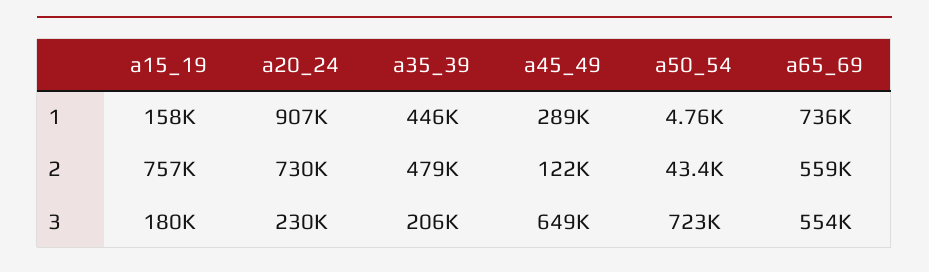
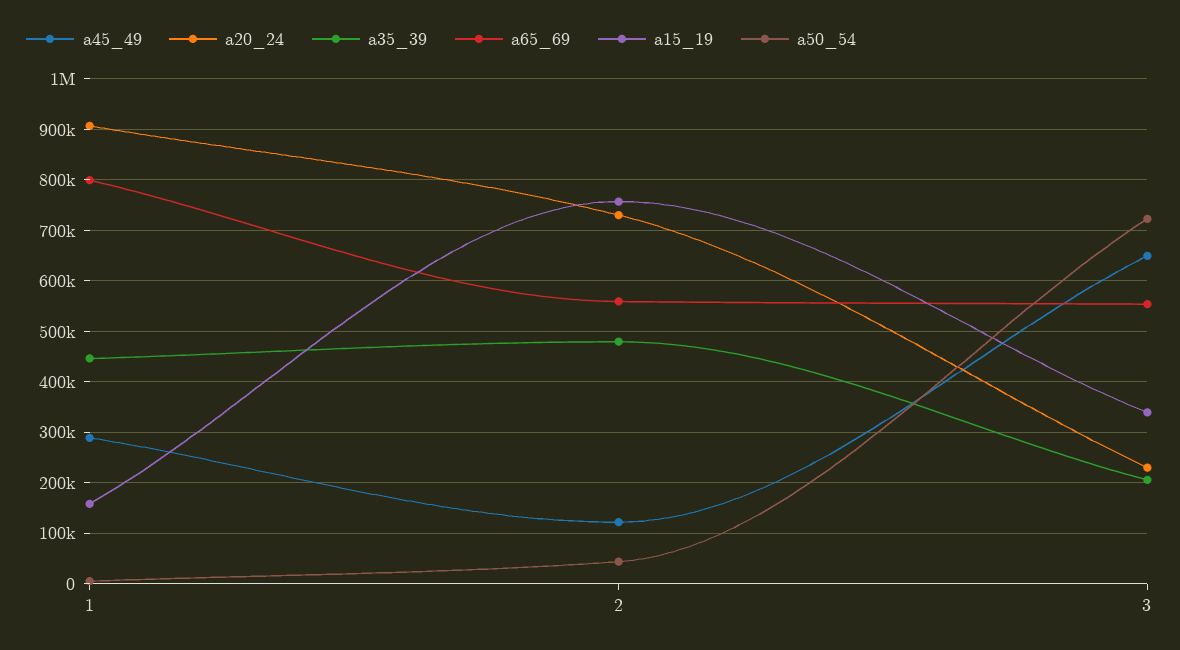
a65_69, 1: 736000 -> 800000
a15_19, 3: 180000 -> 340000

